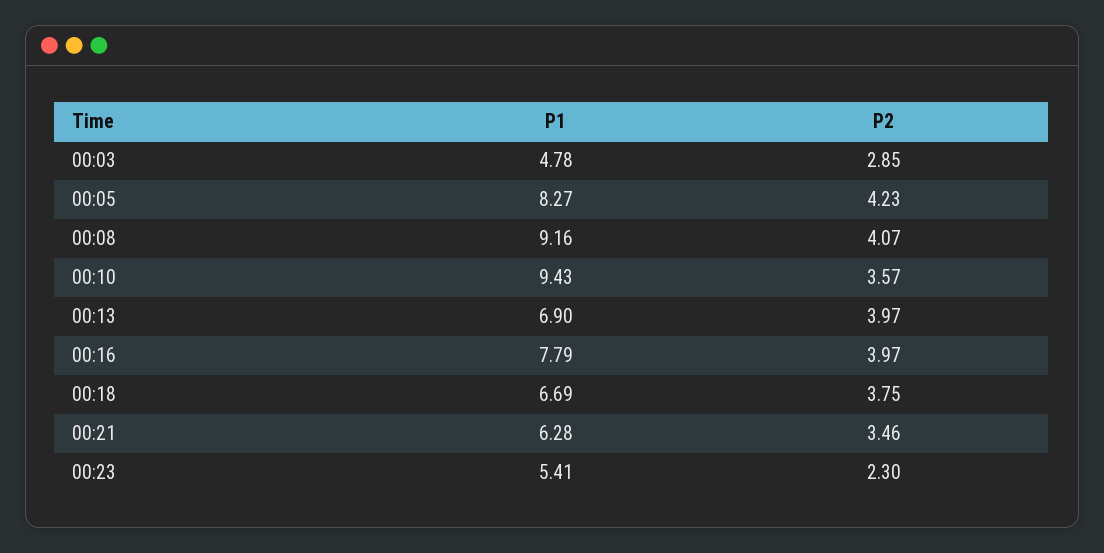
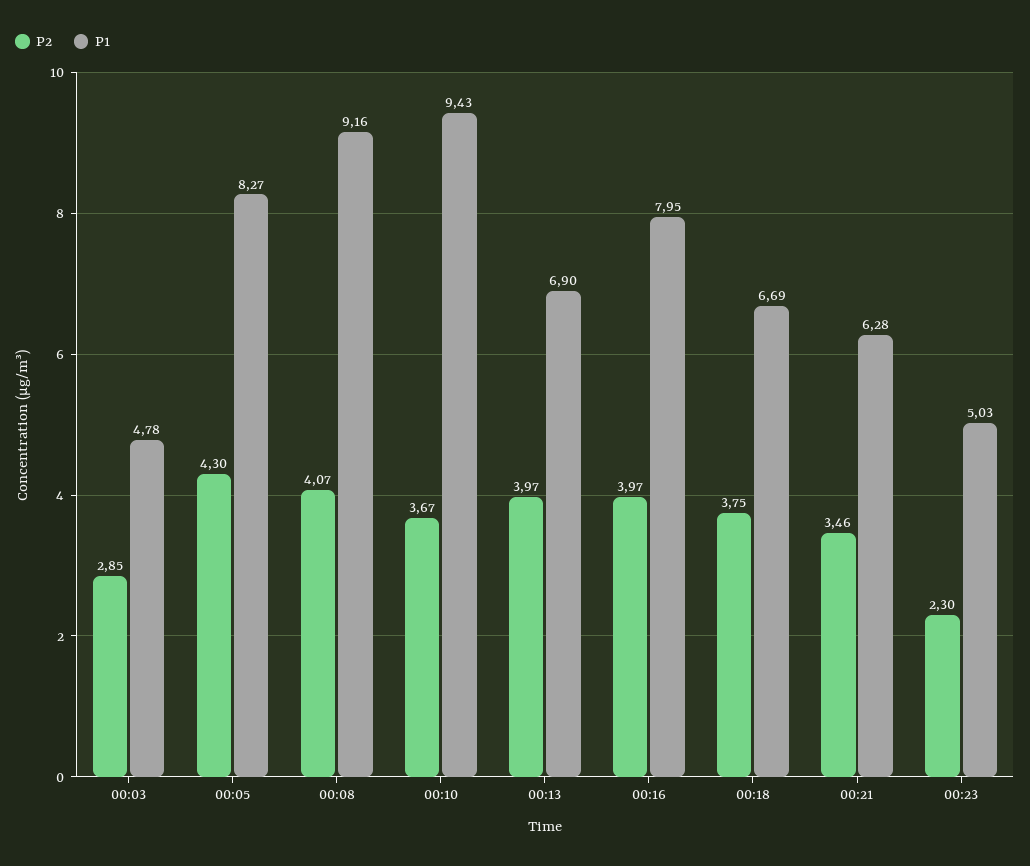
P2, 00:05: 4.23 -> 4.3
P2, 00:10: 3.57 -> 3.67
P1, 00:16: 7.79 -> 7.95
P1, 00:23: 5.41 -> 5.03

